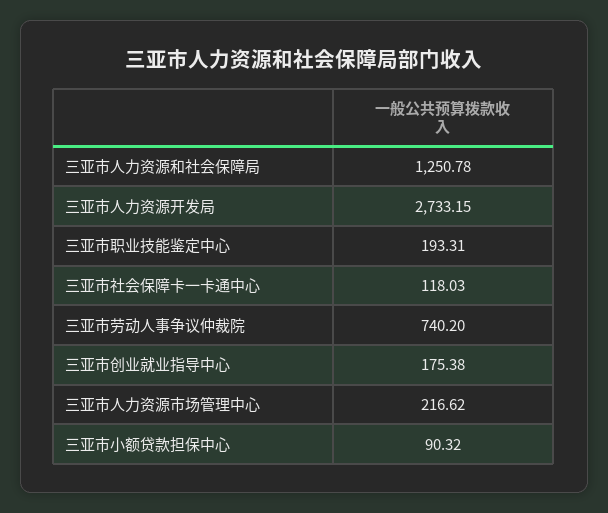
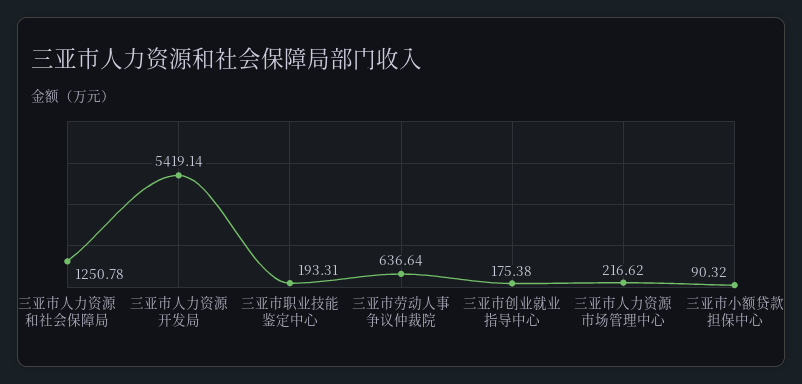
三亚市人力资源开发局: 2733.15 -> 5419.14
三亚市社会保障卡一卡通中心: 118.03 -> none
三亚市劳动人事争议仲裁院: 740.2 -> 636.64

